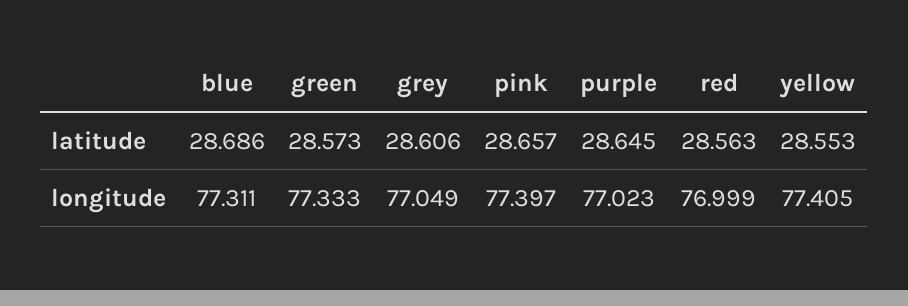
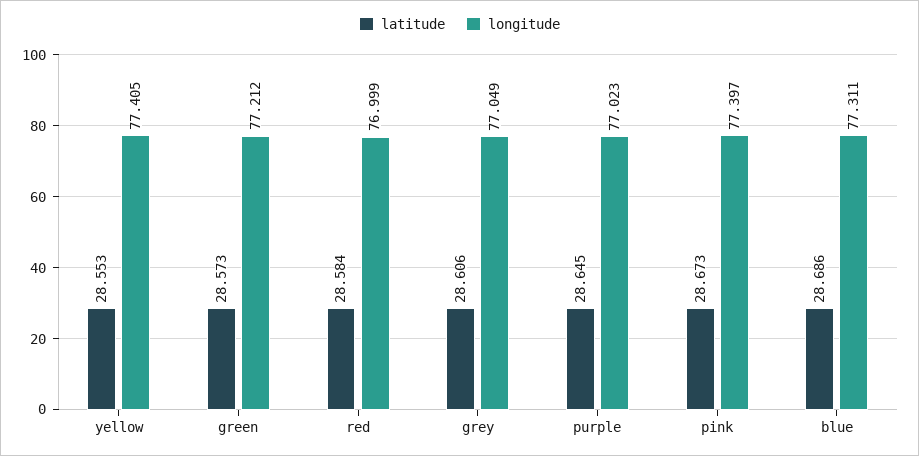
latitude, pink: 28.657 -> 28.673
latitude, red: 28.563 -> 28.584
longitude, green: 77.333 -> 77.212

